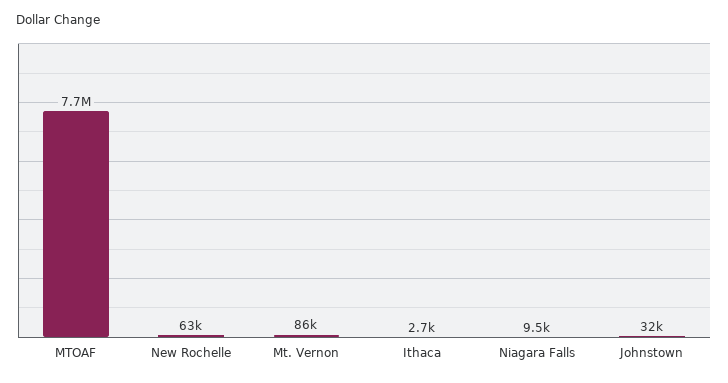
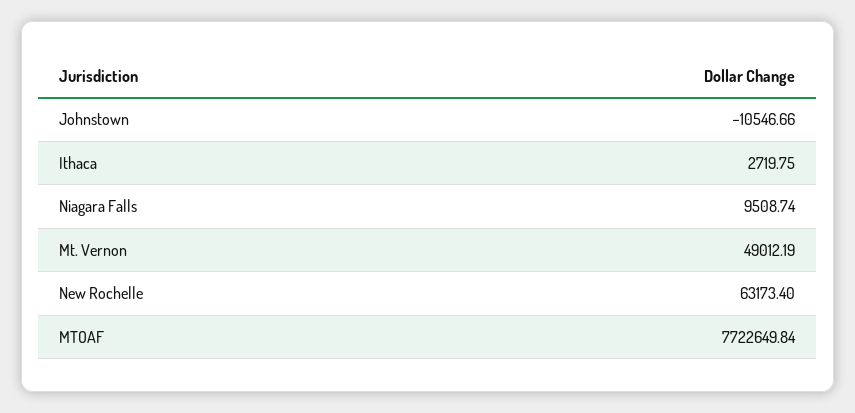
Mt. Vernon: 86000 -> 49012.19
Johnstown: 32000 -> -10546.66

